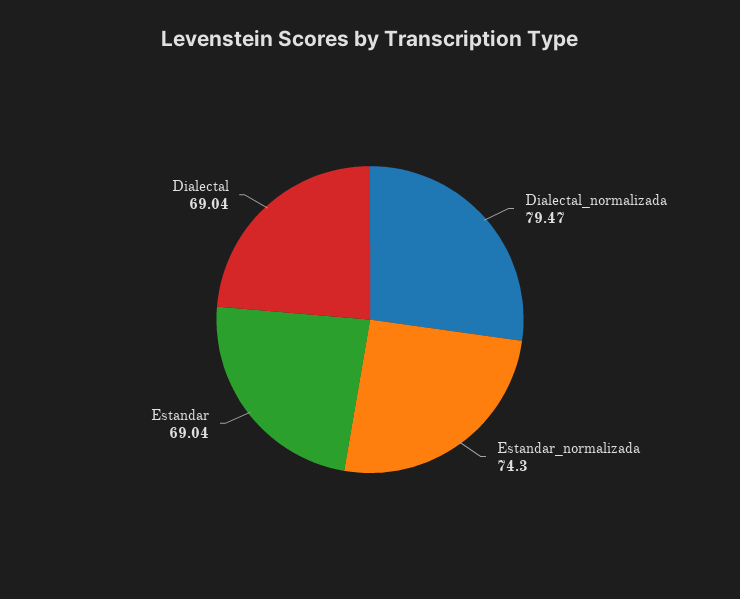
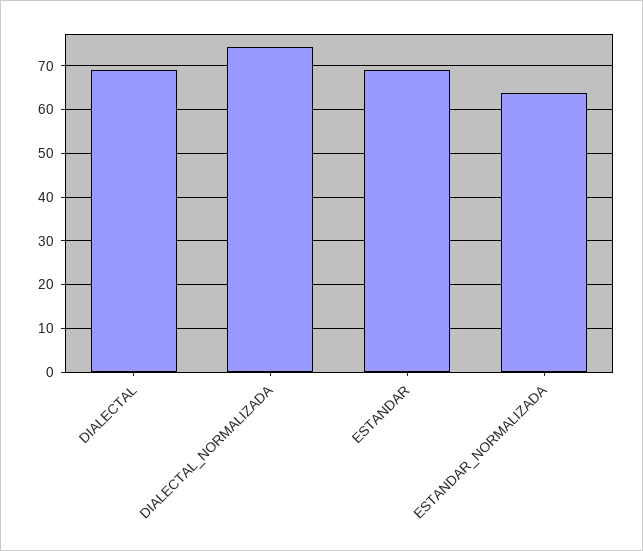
Dialectal_normalizada: 79.47 -> 74
Estandar_normalizada: 74.3 -> 64

